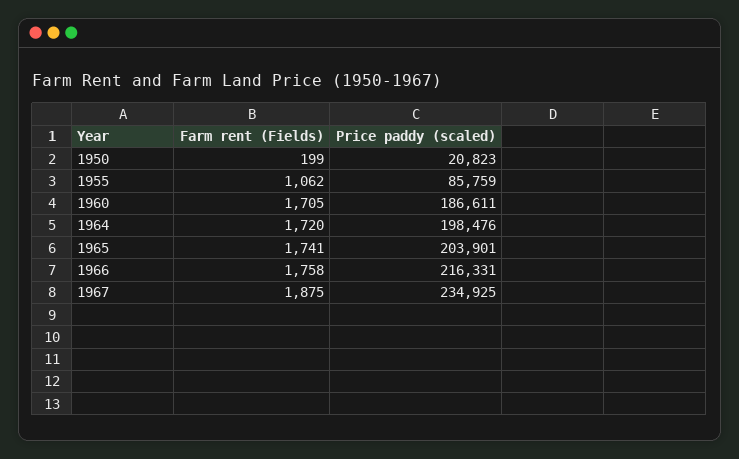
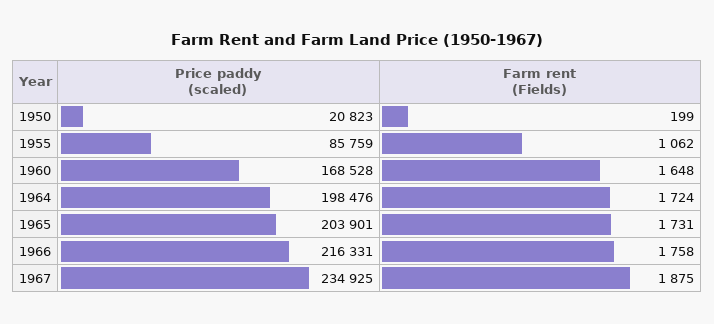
Farm rent (Fields), 1960: 1705 -> 1648
Price paddy (scaled), 1960: 186611 -> 168528
Farm rent (Fields), 1964: 1720 -> 1724
Farm rent (Fields), 1965: 1741 -> 1731

